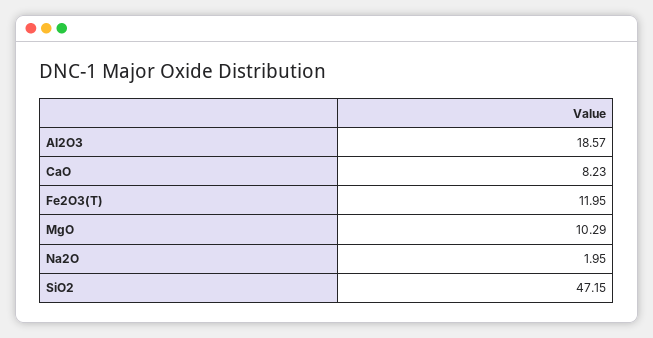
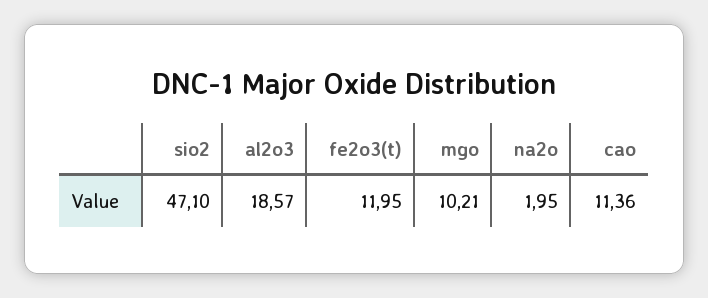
CaO: 8.23 -> 11.36
MgO: 10.29 -> 10.21
SiO2: 47.15 -> 47.1

